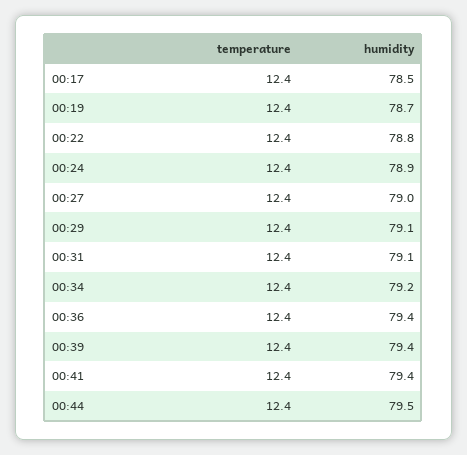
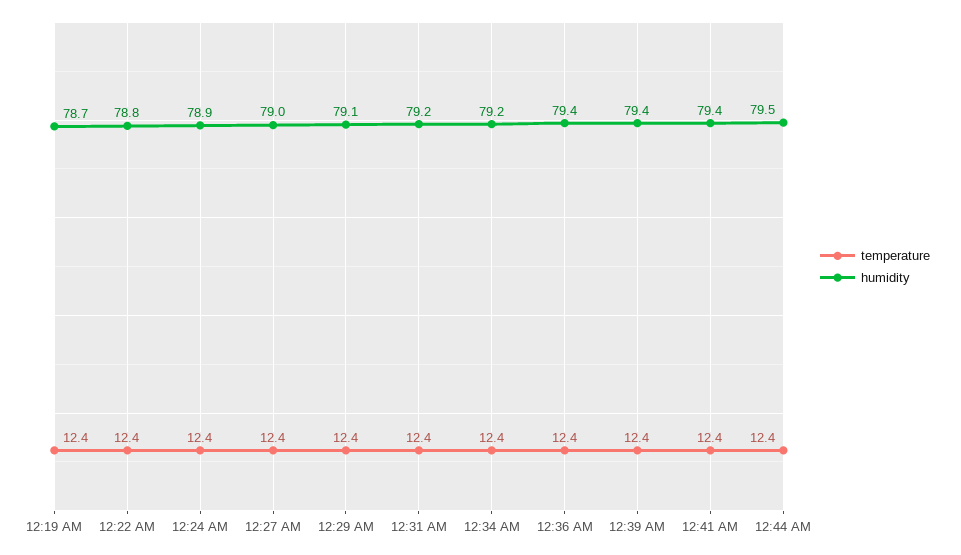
temperature, 00:17: 12.4 -> none
humidity, 00:17: 78.5 -> none
humidity, 00:31: 79.1 -> 79.2

